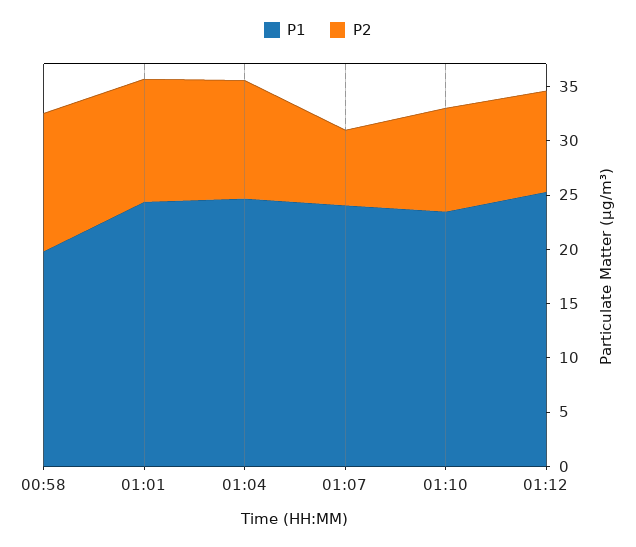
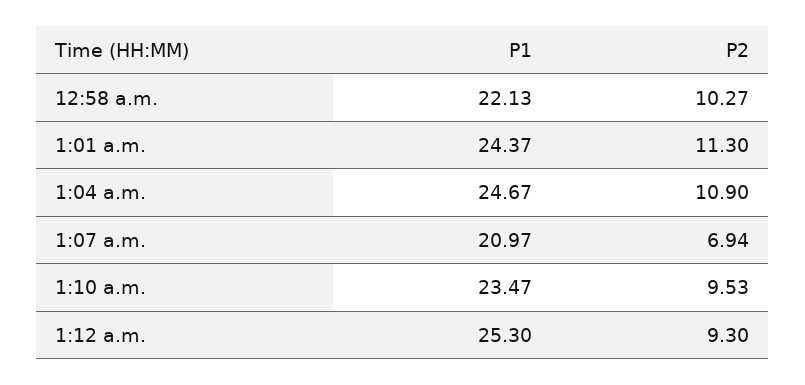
P1, 00:58: 20 -> 22.13
P2, 00:58: 13 -> 10.27
P1, 01:07: 24 -> 20.97

